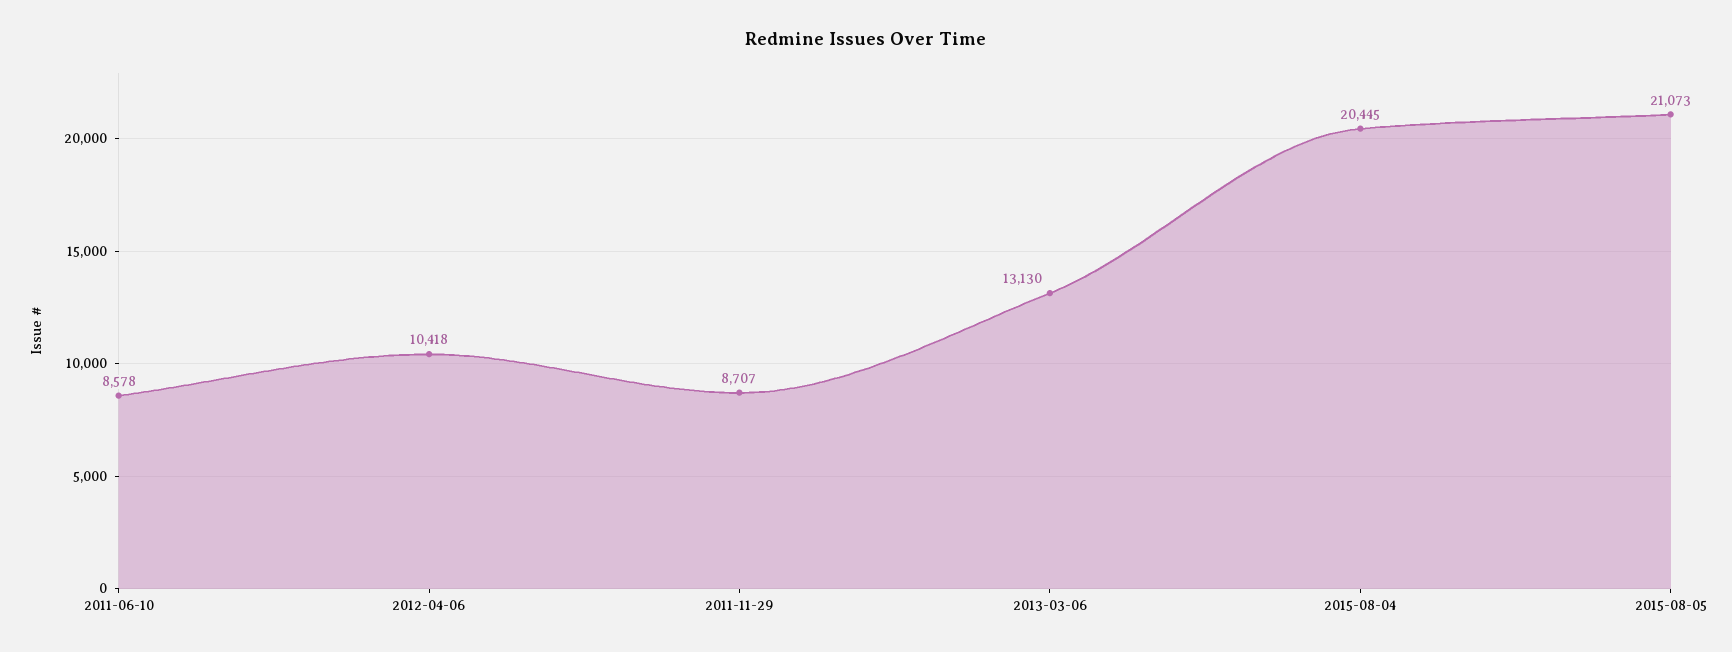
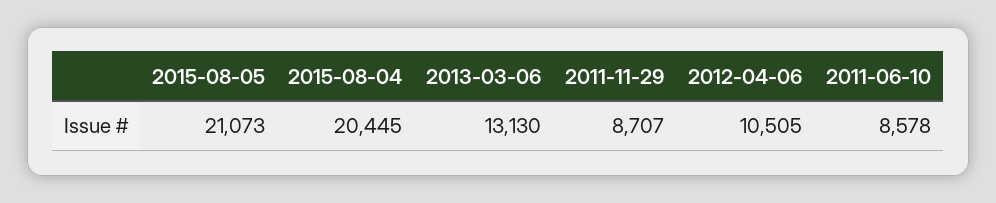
2012-04-06: 10418 -> 10505

